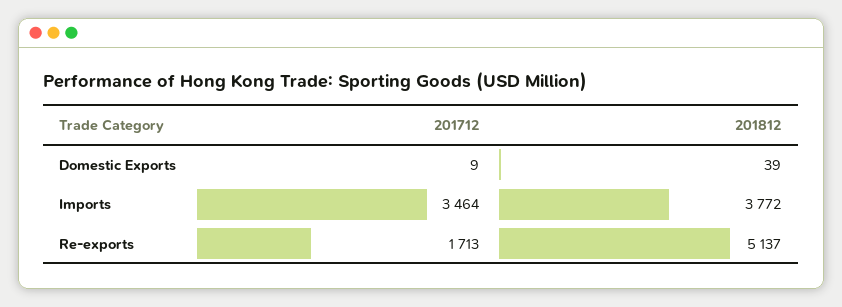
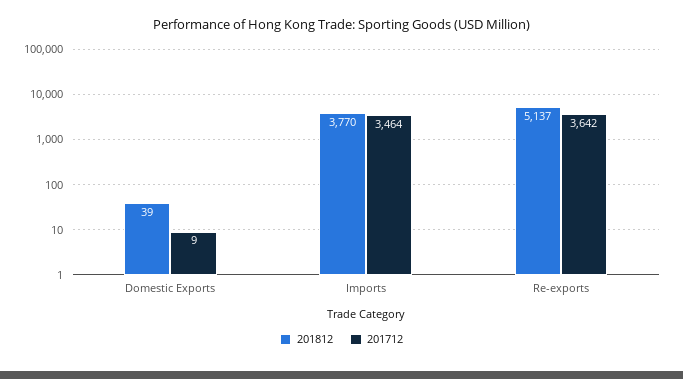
201812, Imports: 3772 -> 3770
201712, Re-exports: 1713 -> 3642

